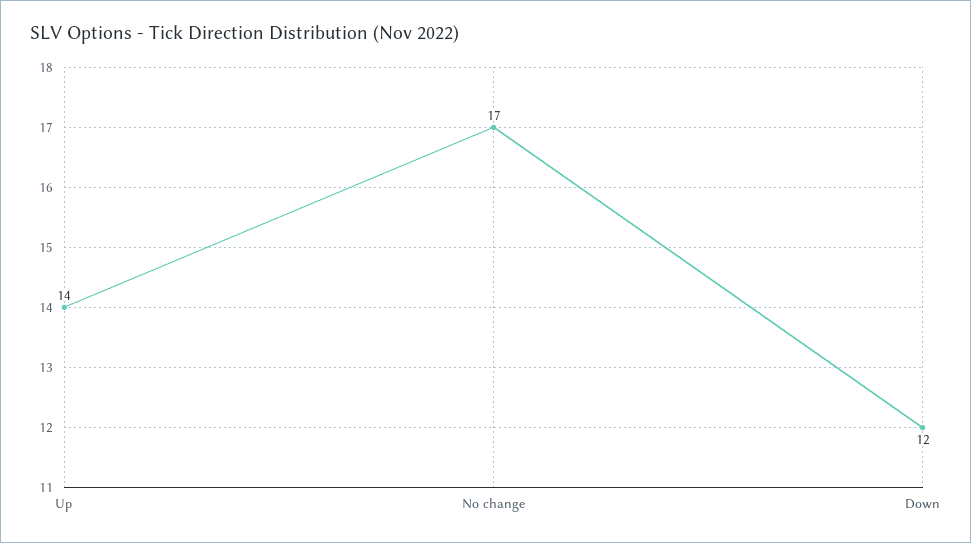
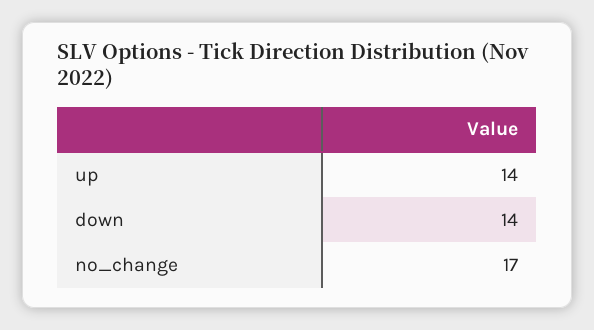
Down: 12 -> 14

